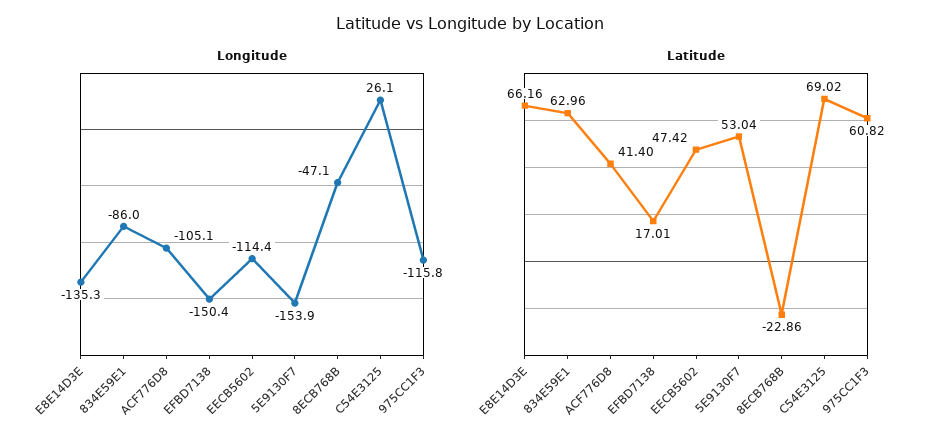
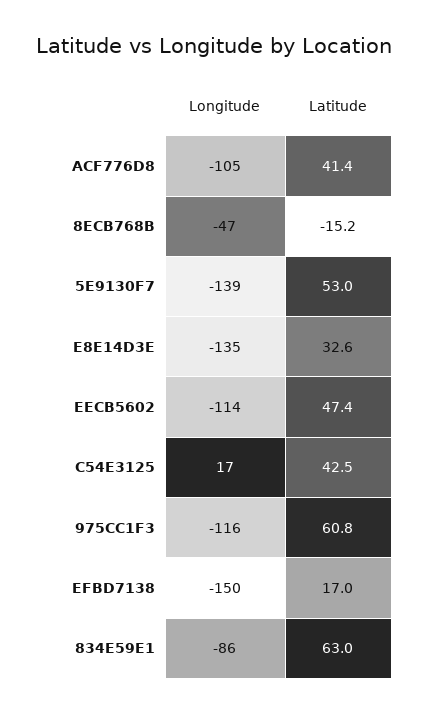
Longitude, 5E9130F7: -153.9 -> -139
Longitude, C54E3125: 26.1 -> 17
Latitude, E8E14D3E: 66.16 -> 32.6
Latitude, 8ECB768B: -22.86 -> -15.2
Latitude, C54E3125: 69.02 -> 42.5

